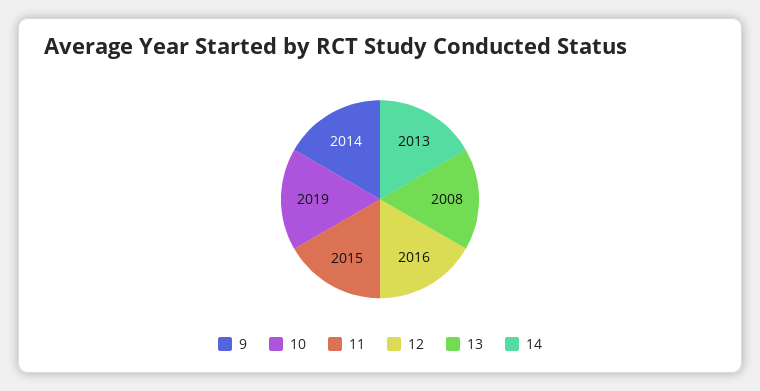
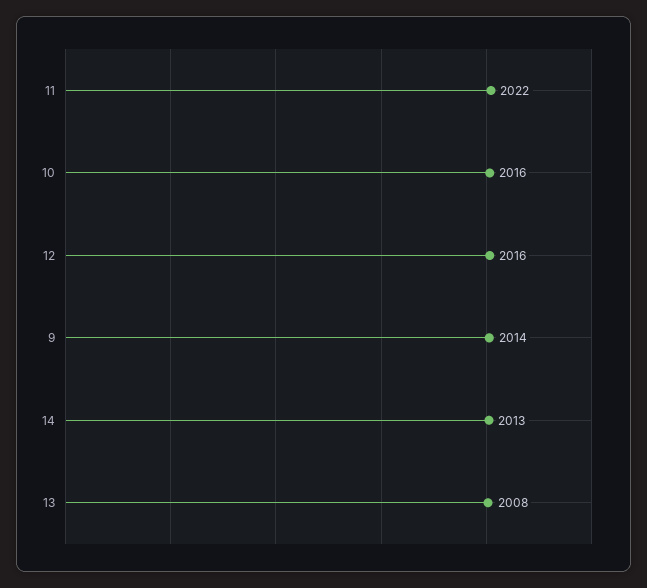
10: 2019 -> 2016
11: 2015 -> 2022

